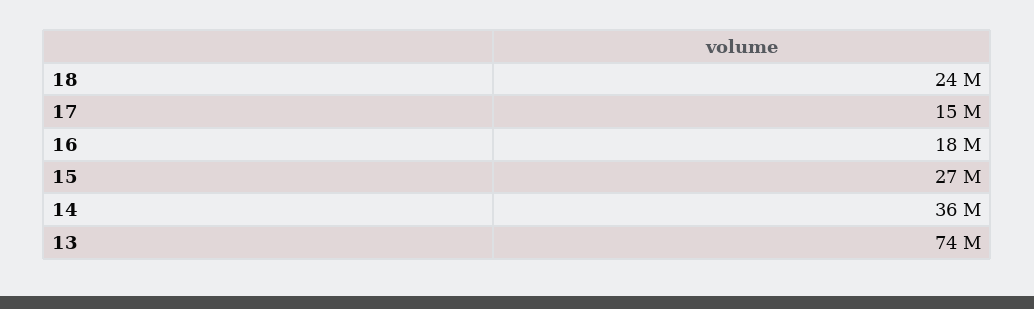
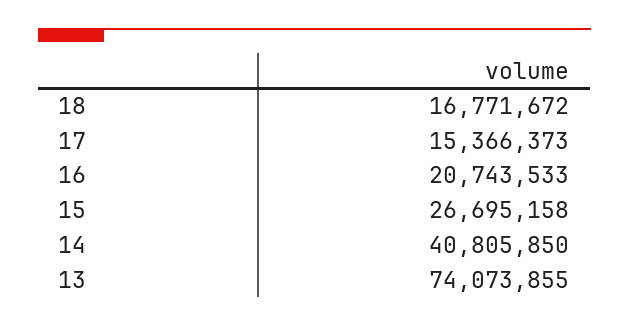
18: 24000000 -> 16771672
16: 18000000 -> 20743533
14: 36000000 -> 40805850

